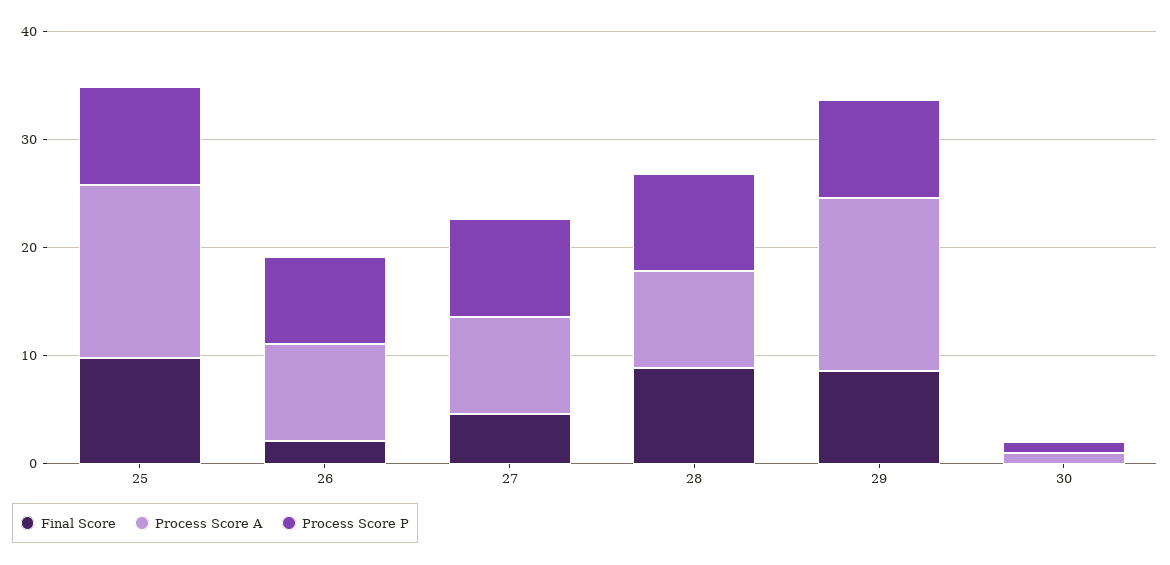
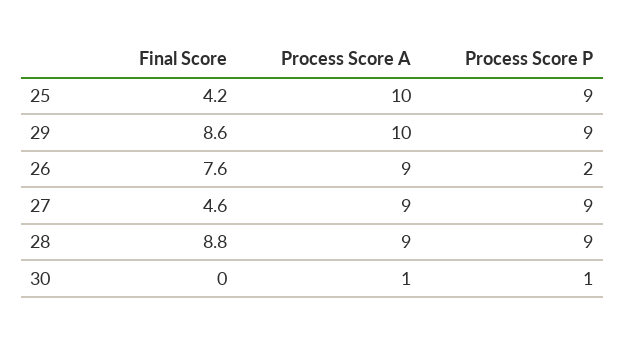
Final Score, 25: 10 -> 4.2
Process Score A, 25: 16 -> 10
Final Score, 26: 2 -> 7.6
Process Score P, 26: 8 -> 2
Process Score A, 29: 16 -> 10

